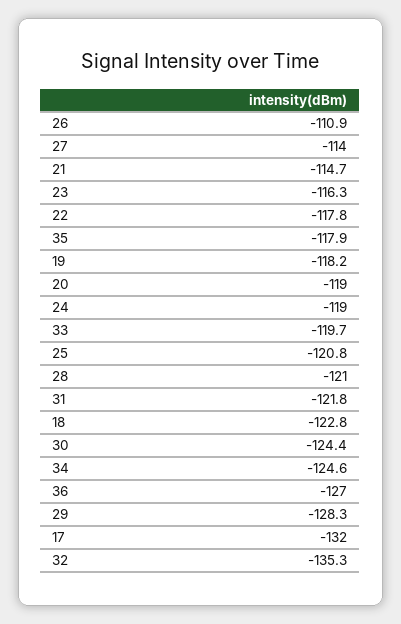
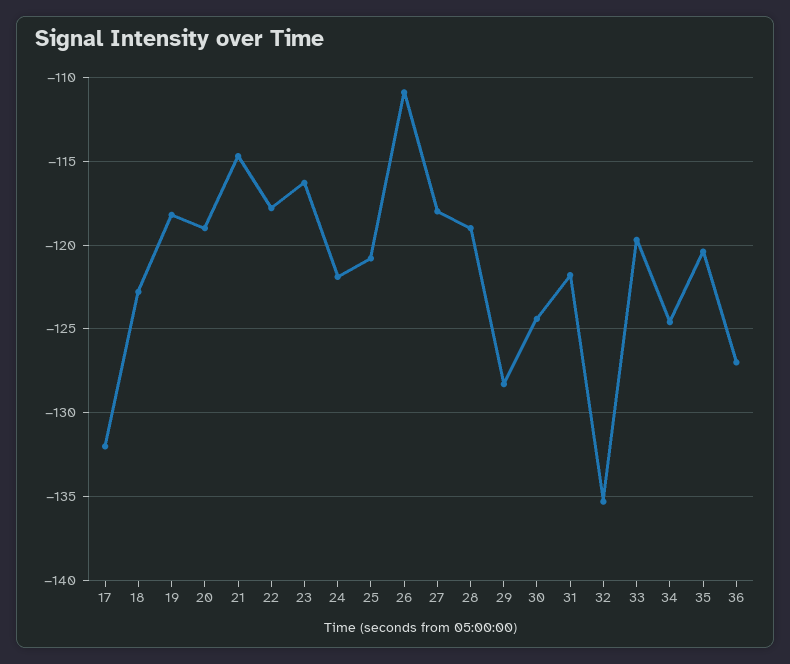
27: -114 -> -118
35: -117.9 -> -120.5
24: -119 -> -122
28: -121 -> -119

